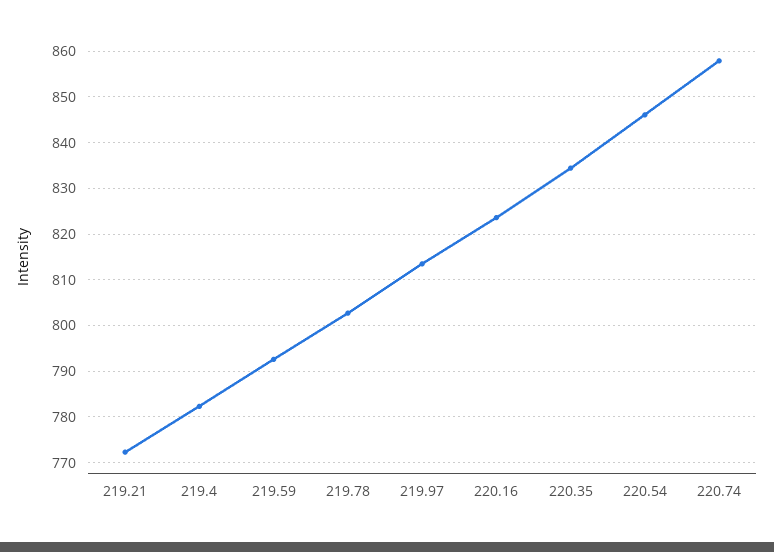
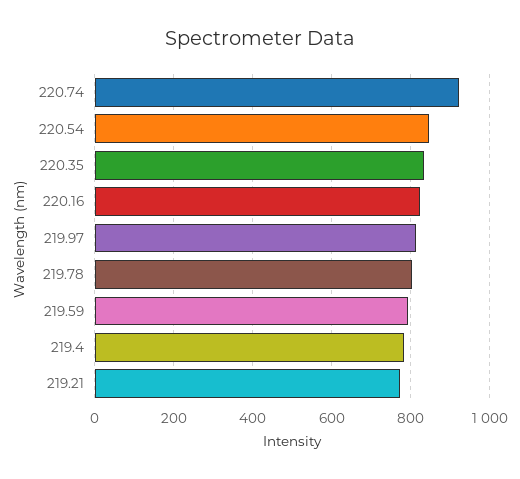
220.74: 858 -> 920

